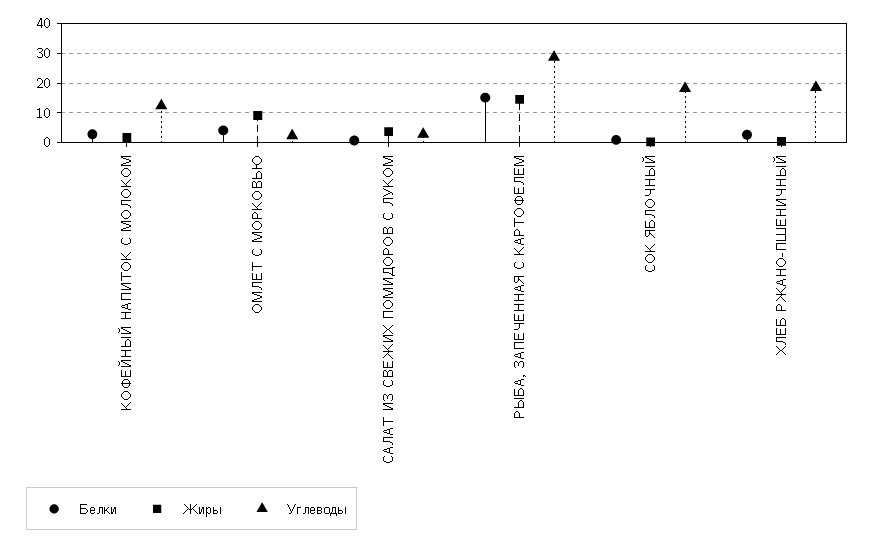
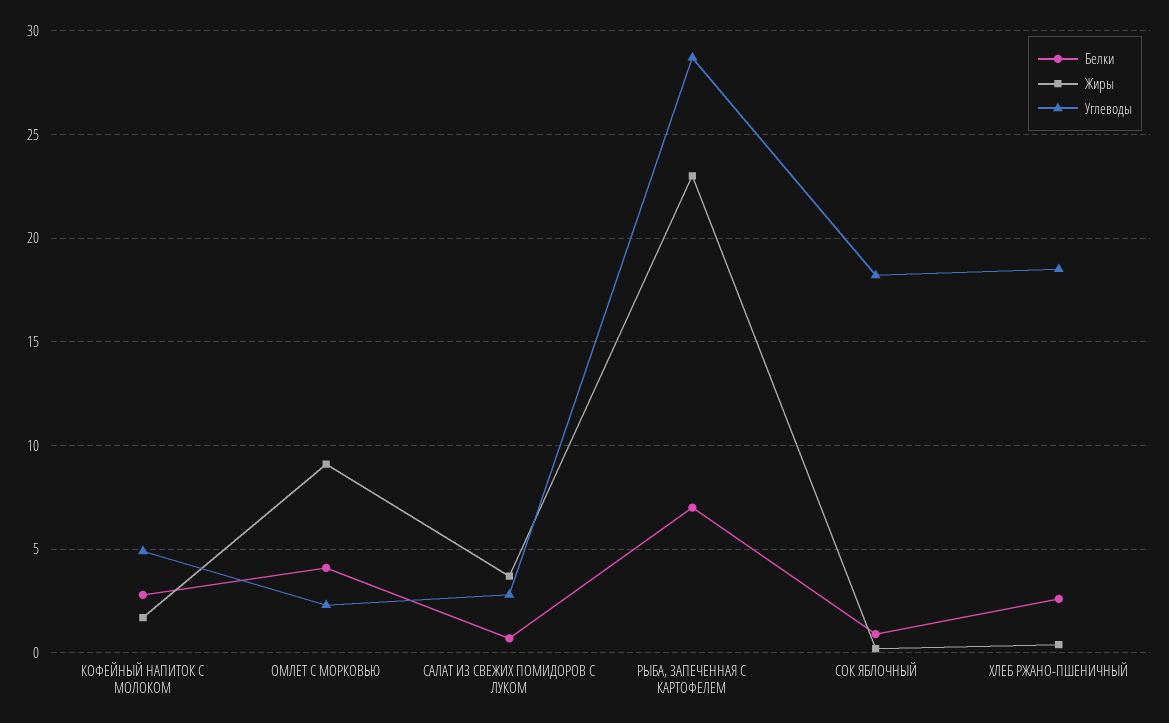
Углеводы, КОФЕЙНЫЙ НАПИТОК С МОЛОКОМ: 12.5 -> 5
Белки, РЫБА, ЗАПЕЧЕННАЯ С КАРТОФЕЛЕМ: 15 -> 7
Жиры, РЫБА, ЗАПЕЧЕННАЯ С КАРТОФЕЛЕМ: 15 -> 23

